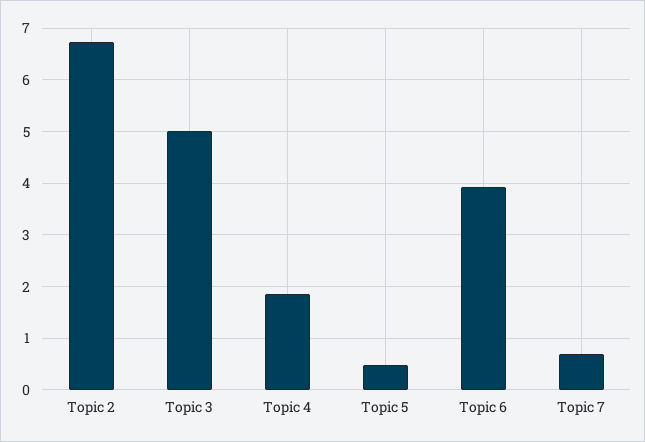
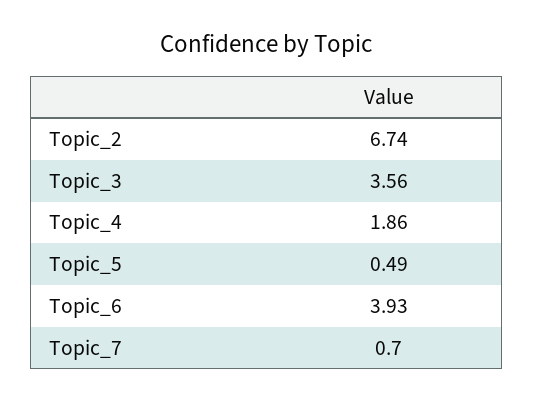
Topic 3: 5 -> 3.56

